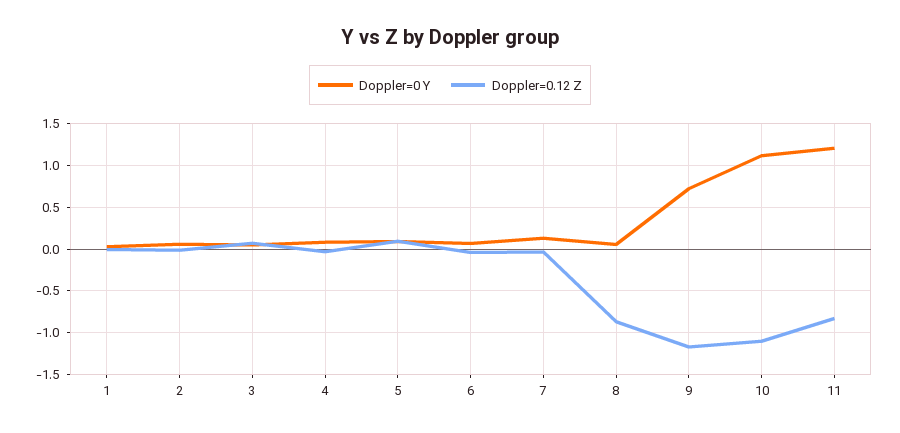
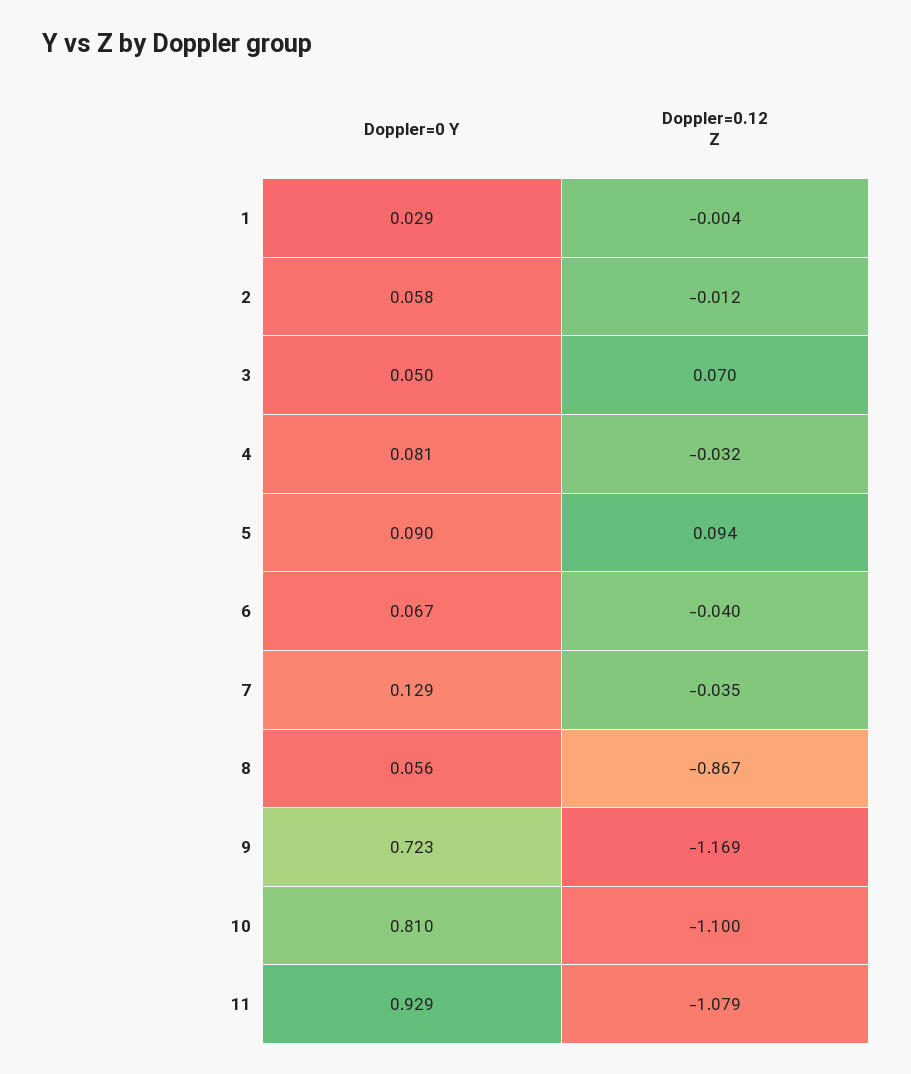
Doppler=0 Y, 10: 1.1 -> 0.81
Doppler=0 Y, 11: 1.2 -> 0.929
Doppler=0.12 Z, 11: -0.8 -> -1.079

